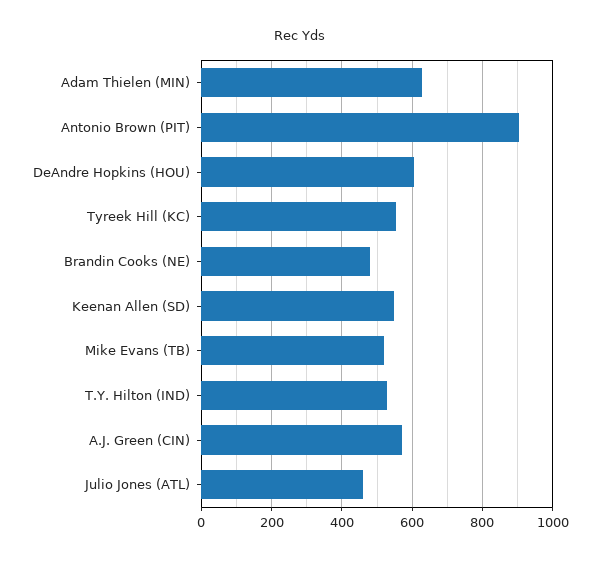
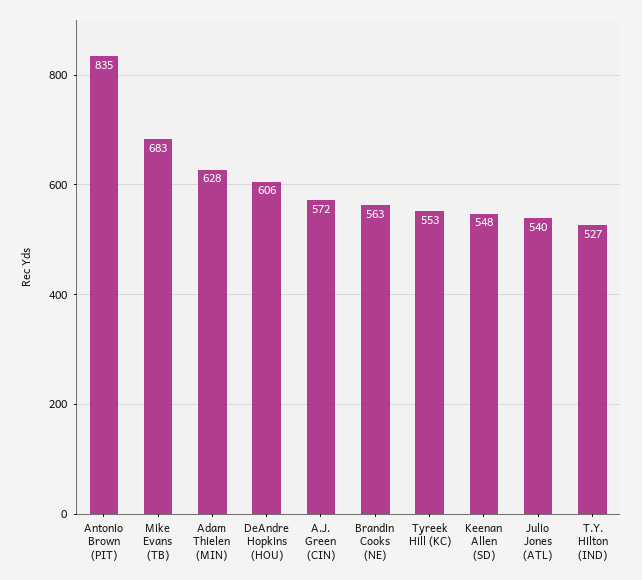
Antonio Brown (PIT): 900 -> 835
Brandin Cooks (NE): 480 -> 563
Mike Evans (TB): 520 -> 683
Julio Jones (ATL): 460 -> 540

